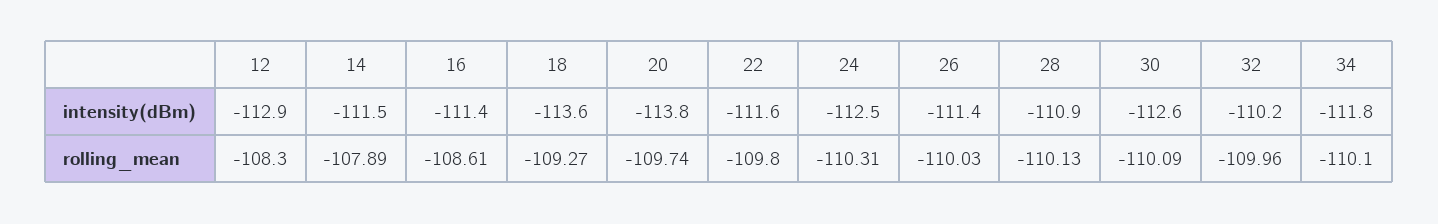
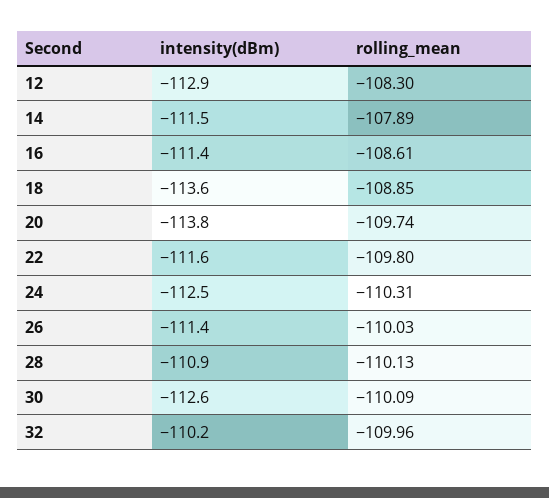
34, intensity(dBm): -111.8 -> none
18, rolling_mean: -109.27 -> -108.85
34, rolling_mean: -110.1 -> none

